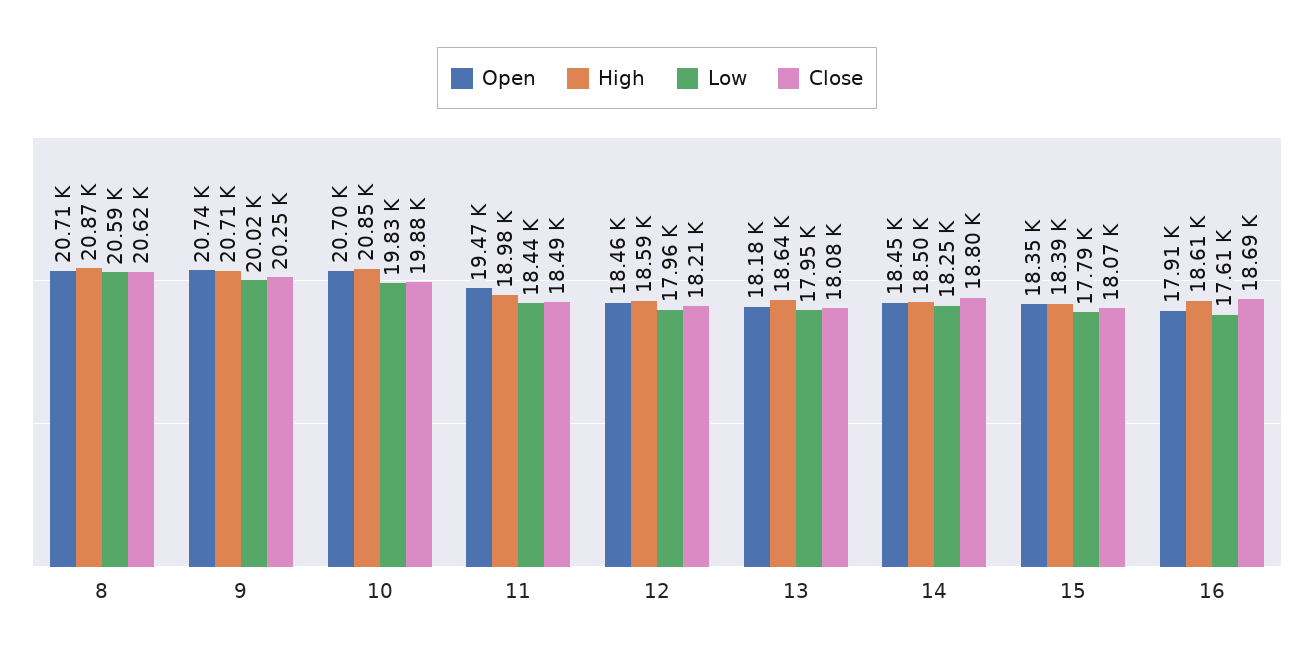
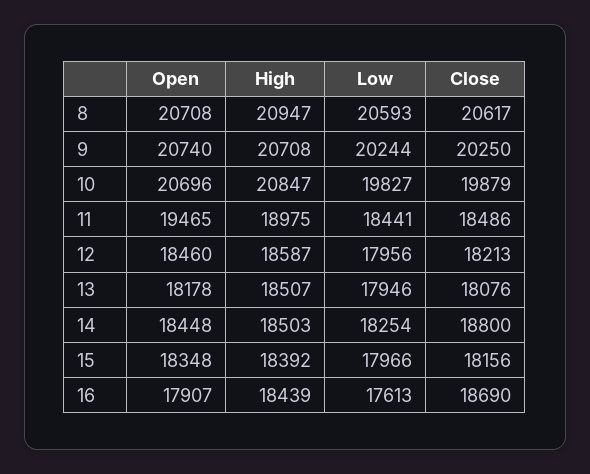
High, 8: 20870 -> 20947
Low, 9: 20020 -> 20244
High, 13: 18640 -> 18507
Low, 15: 17790 -> 17966
Close, 15: 18070 -> 18156
High, 16: 18610 -> 18439

